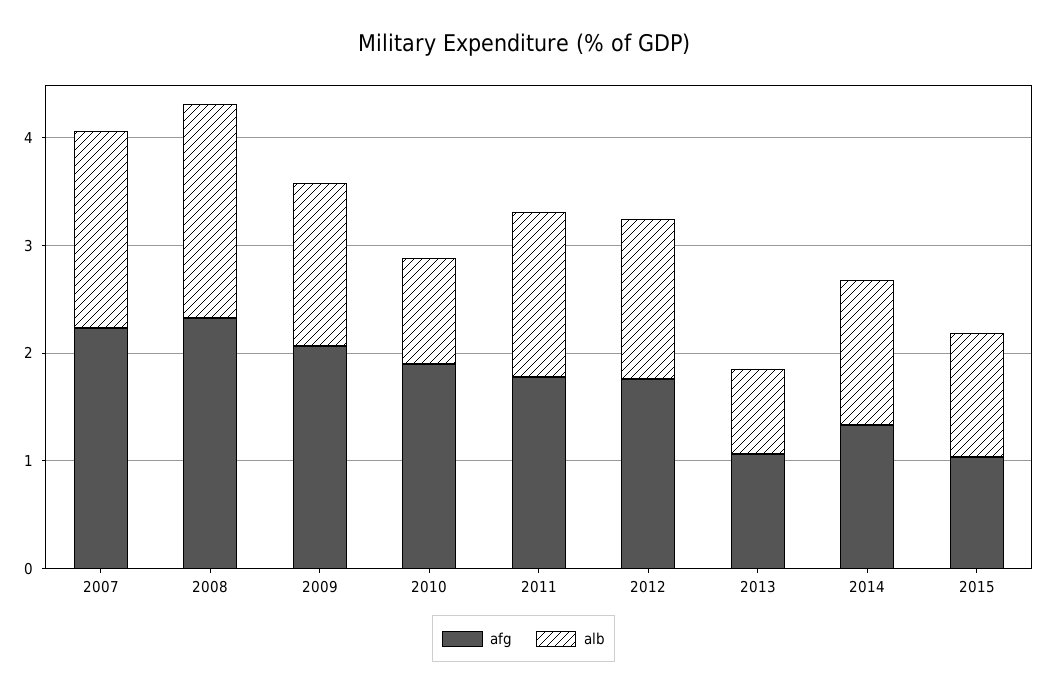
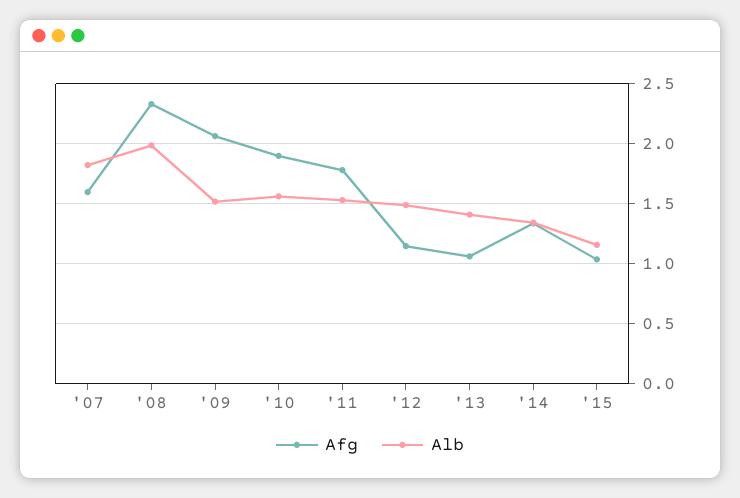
afg, 2007: 2.2 -> 1.6
alb, 2010: 1 -> 1.55
afg, 2012: 1.8 -> 1.15
alb, 2013: 0.8 -> 1.4

